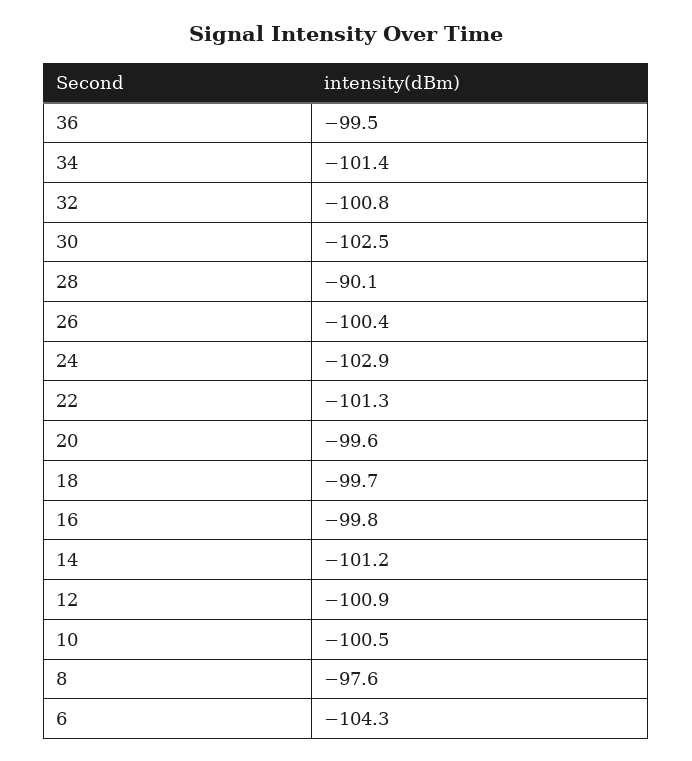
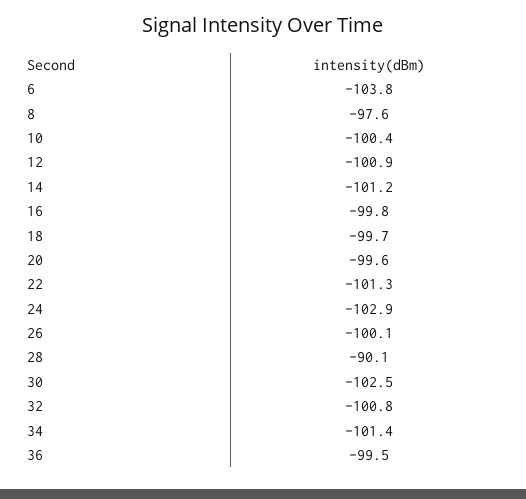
26: -100.4 -> -100.1
10: -100.5 -> -100.4
6: -104.3 -> -103.8

